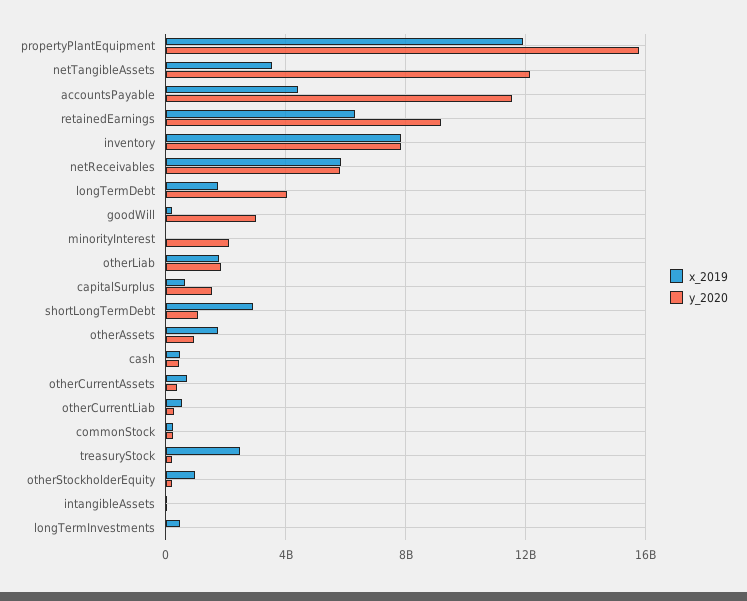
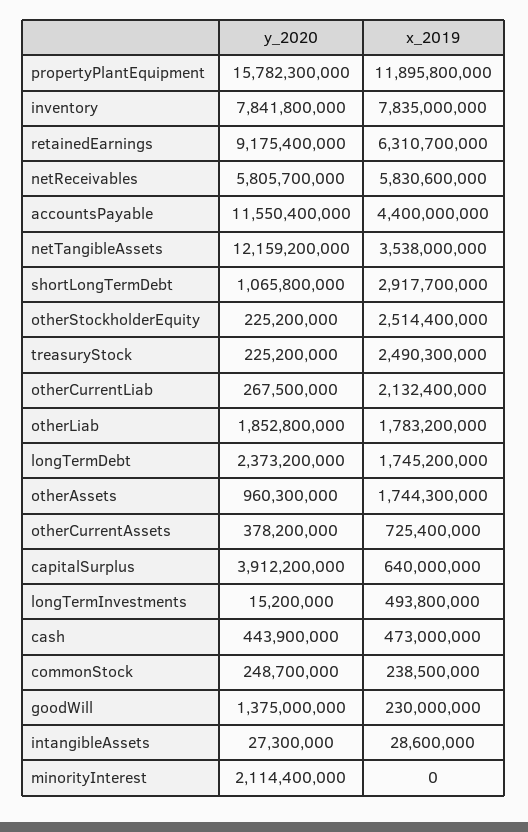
y_2020, longTermDebt: 4000000000 -> 2373200000
y_2020, goodWill: 3000000000 -> 1375000000
y_2020, capitalSurplus: 1500000000 -> 3912200000
x_2019, otherCurrentLiab: 500000000 -> 2132400000
x_2019, otherStockholderEquity: 1000000000 -> 2514400000

